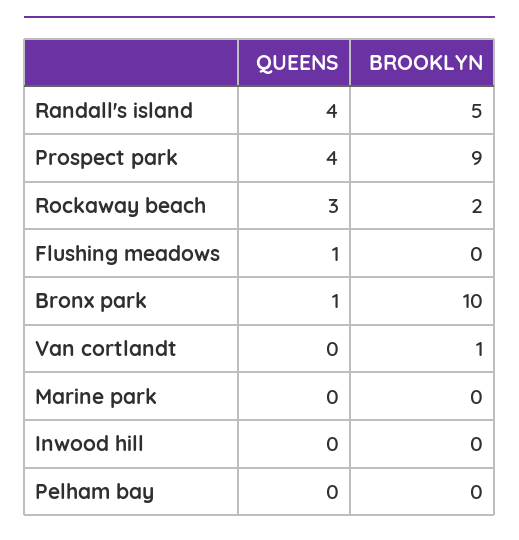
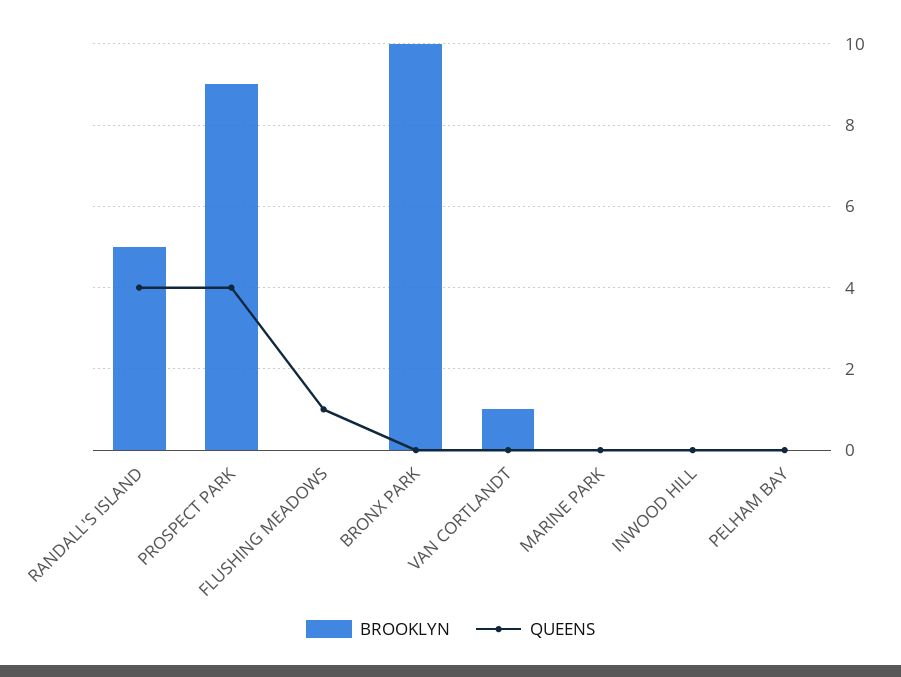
QUEENS, Rockaway beach: 3 -> none
BROOKLYN, Rockaway beach: 2 -> none
QUEENS, Bronx park: 1 -> 0

